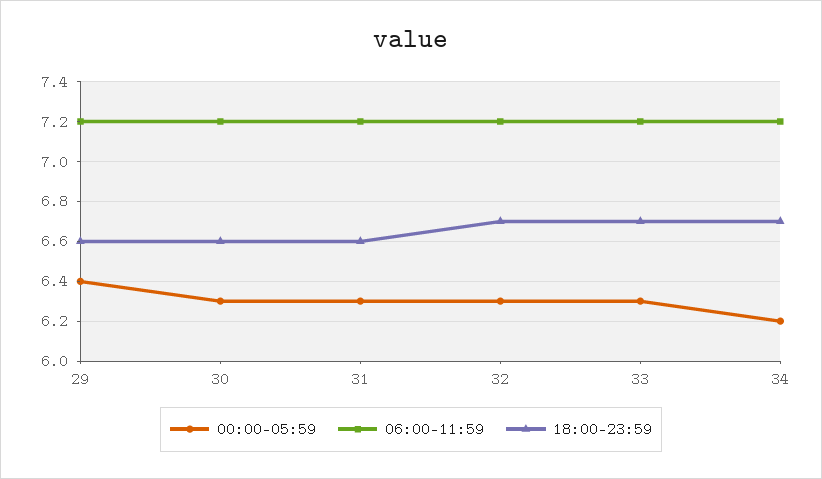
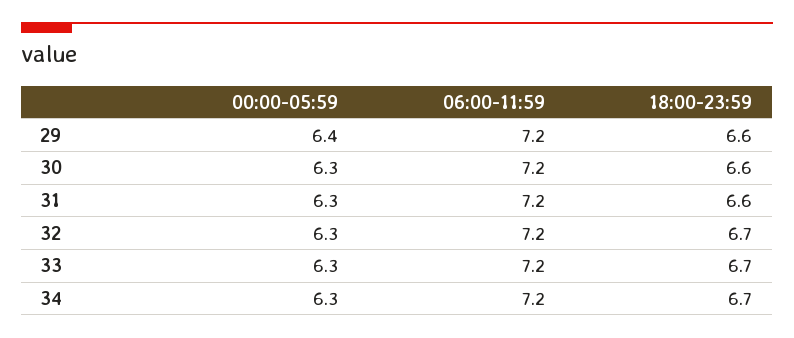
00:00-05:59, 34: 6.2 -> 6.3

